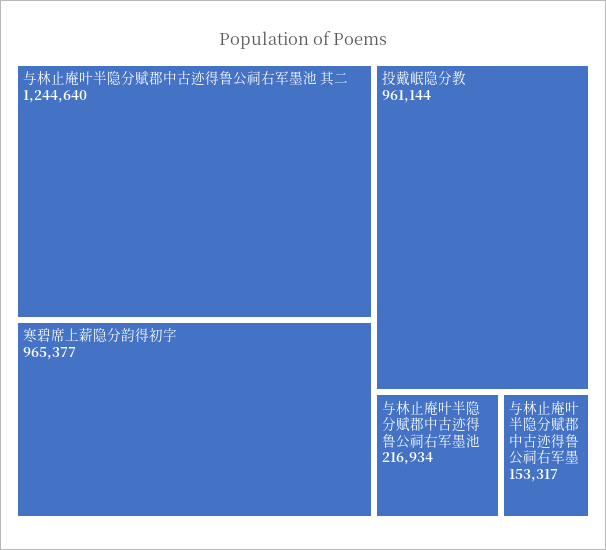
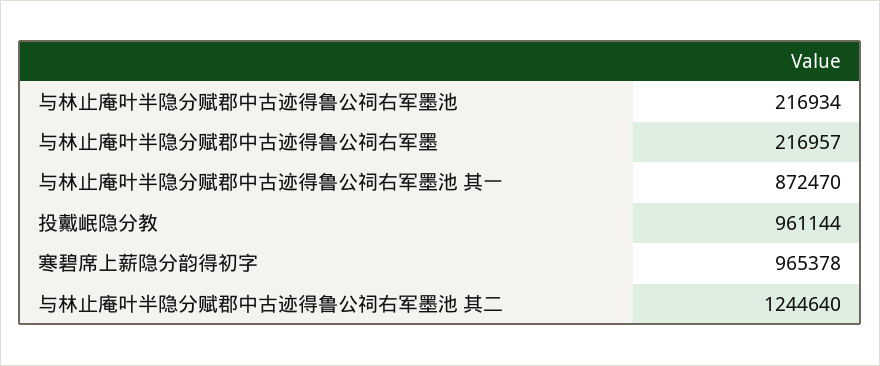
寒碧席上薪隐分韵得初字: 965377 -> 965378
与林止庵叶半隐分赋郡中古迹得鲁公祠右军墨: 153317 -> 216957
与林止庵叶半隐分赋郡中古迹得鲁公祠右军墨池 其一: none -> 872470

